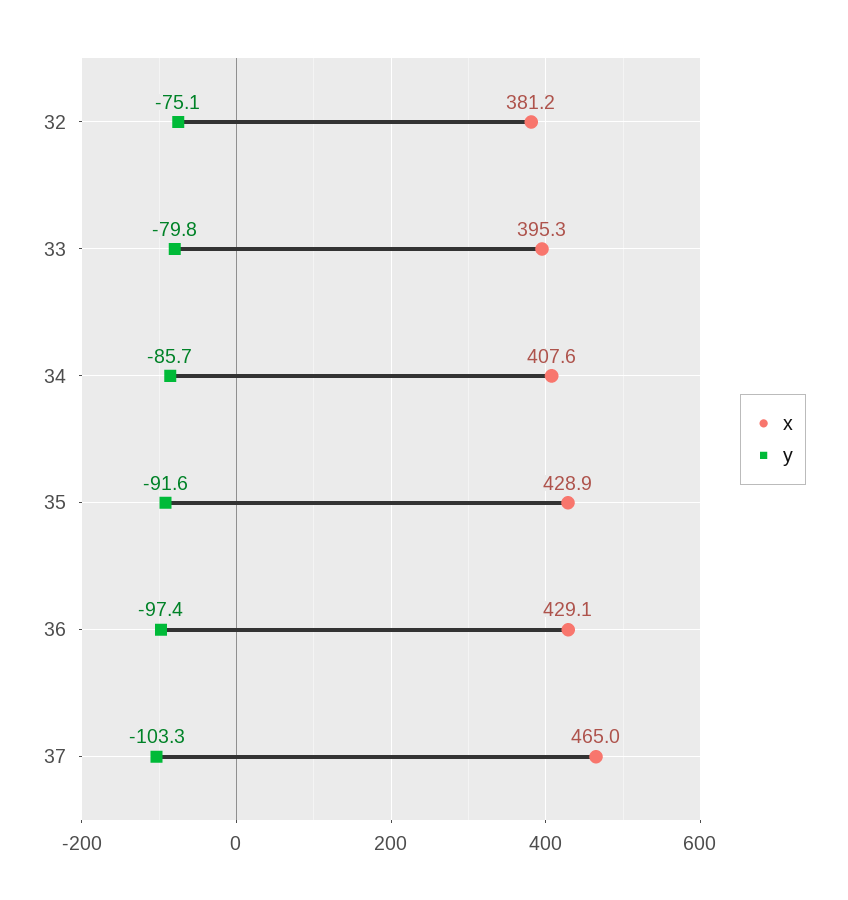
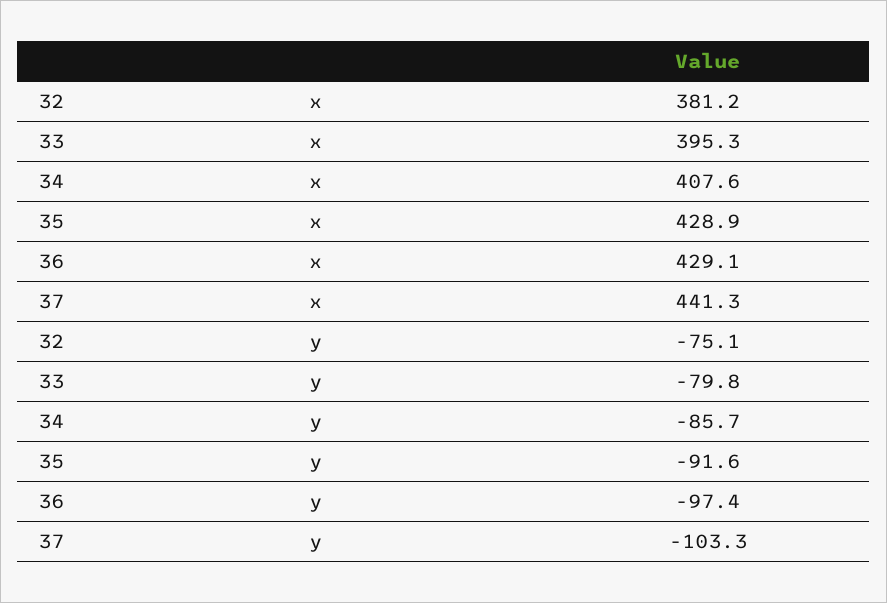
x, 37: 465 -> 441.3

